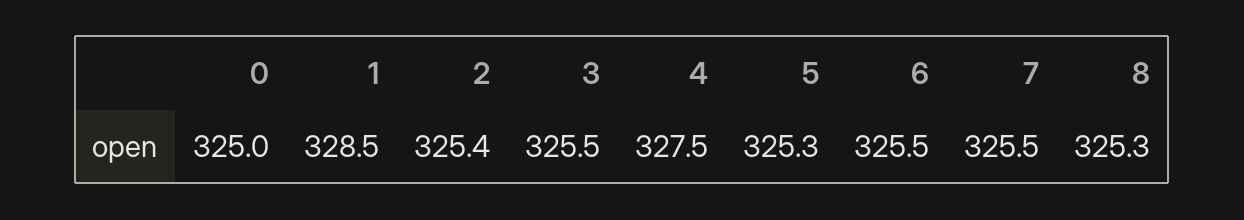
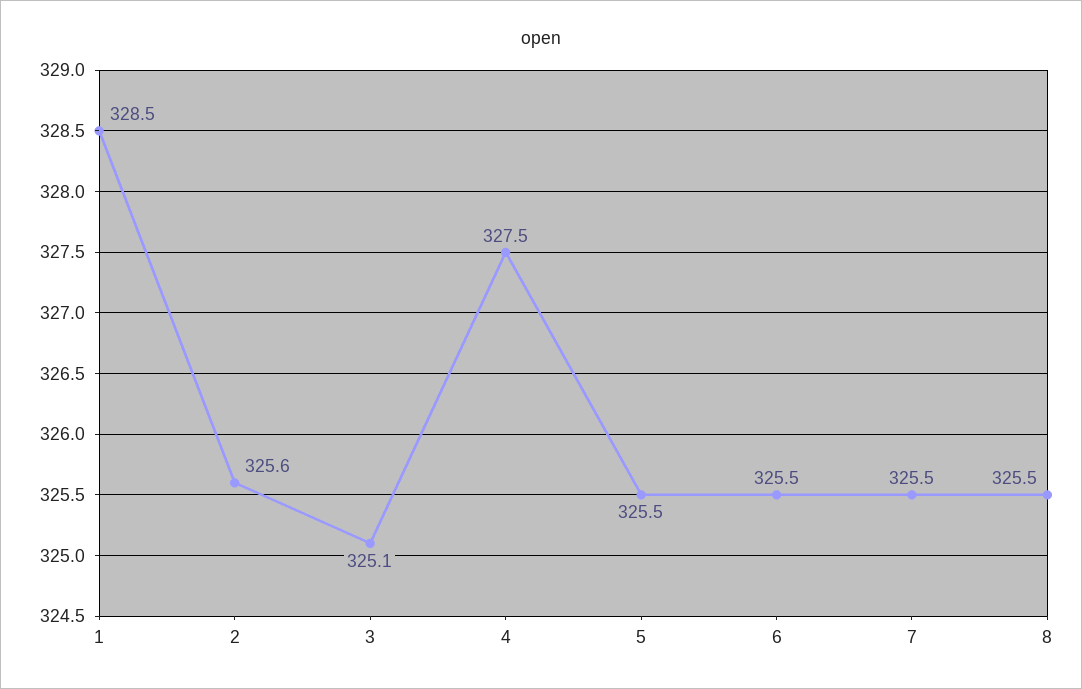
0: 325 -> none
2: 325.4 -> 325.6
3: 325.5 -> 325.1
5: 325.3 -> 325.5
8: 325.3 -> 325.5

